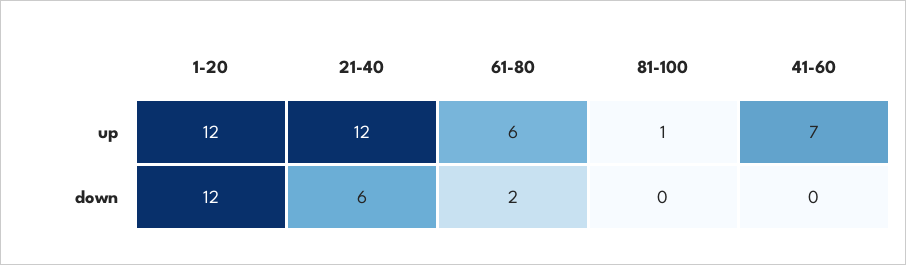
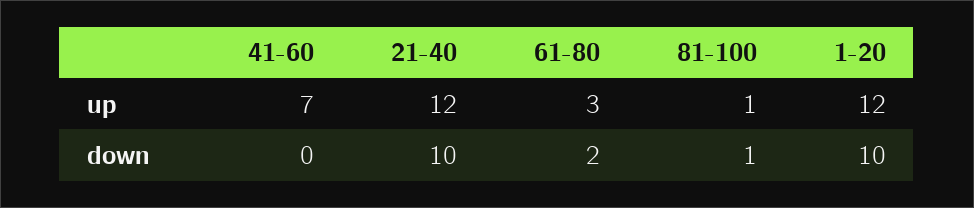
61-80, up: 6 -> 3
1-20, down: 12 -> 10
21-40, down: 6 -> 10
81-100, down: 0 -> 1

